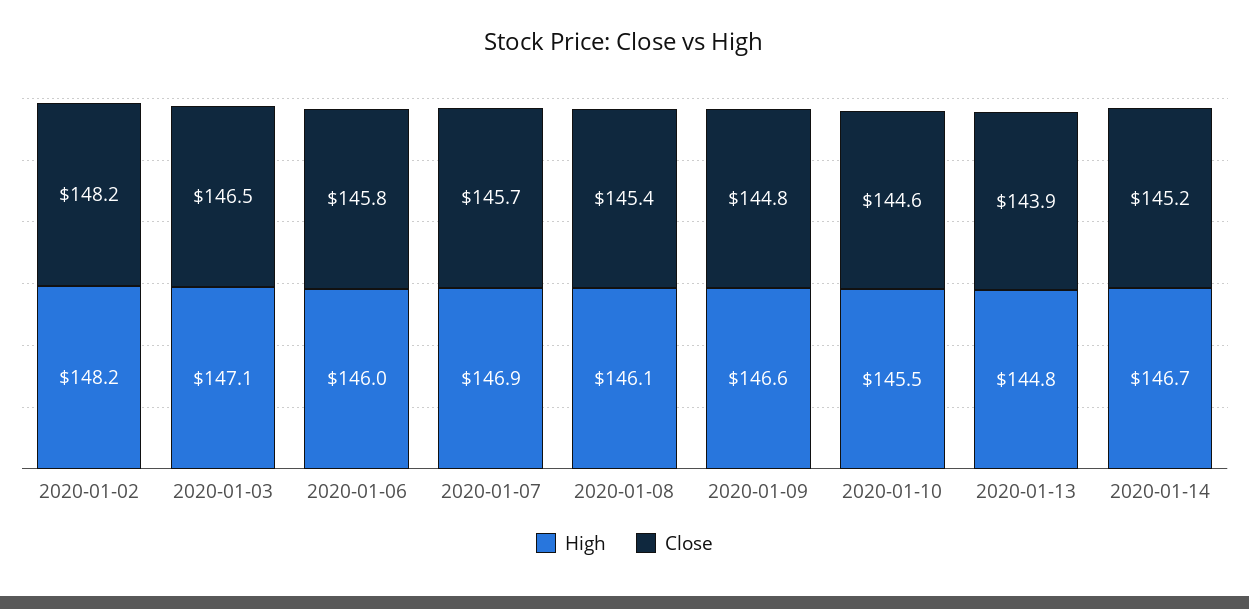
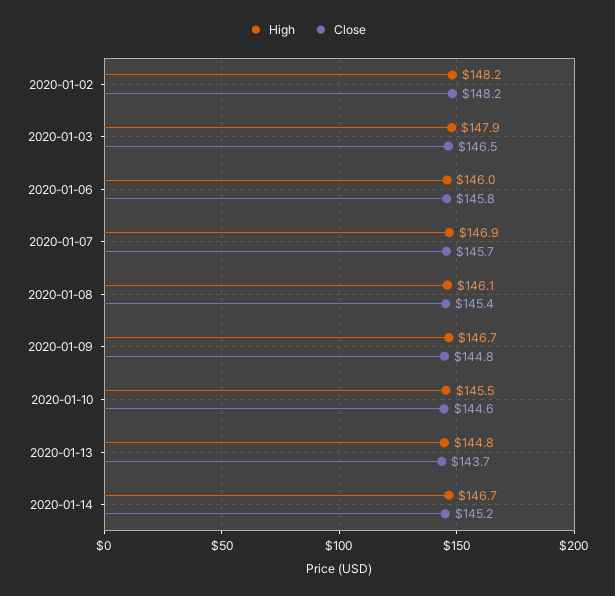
High, 2020-01-03: 147.1 -> 147.9
High, 2020-01-09: 146.6 -> 146.7
Close, 2020-01-13: 143.9 -> 143.7

